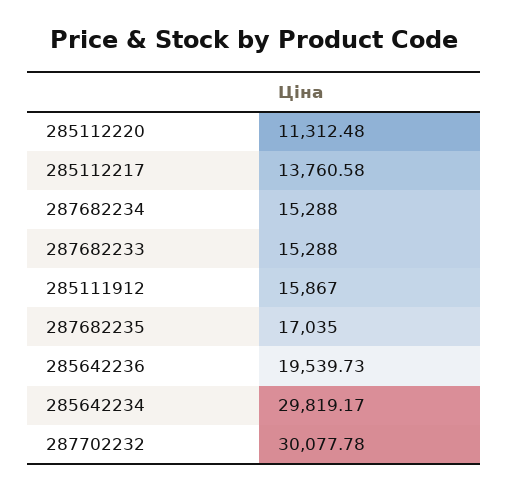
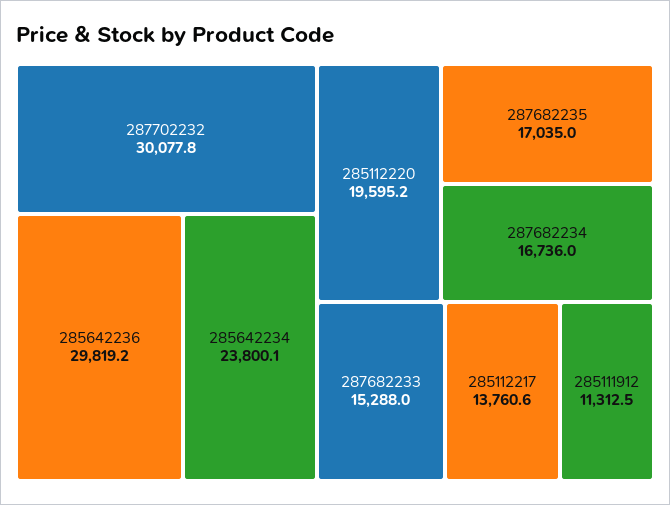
285112220: 11312.48 -> 19595.2
287682234: 15288 -> 16736
285111912: 15867 -> 11312.5
285642236: 19539.73 -> 29819.2
285642234: 29819.17 -> 23800.1

